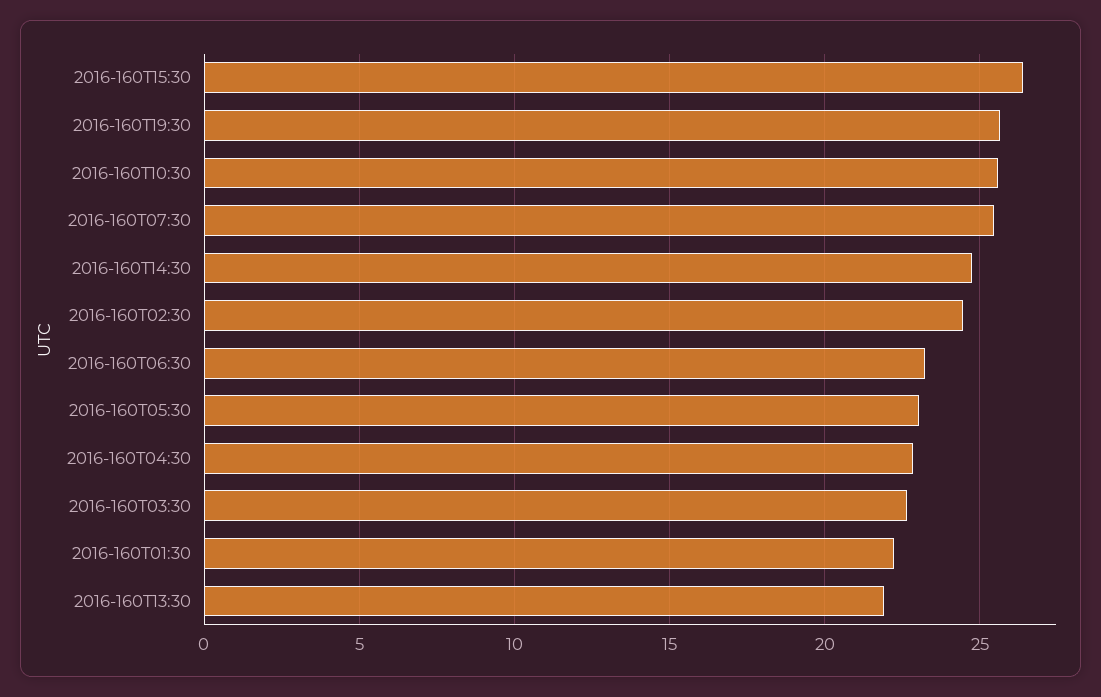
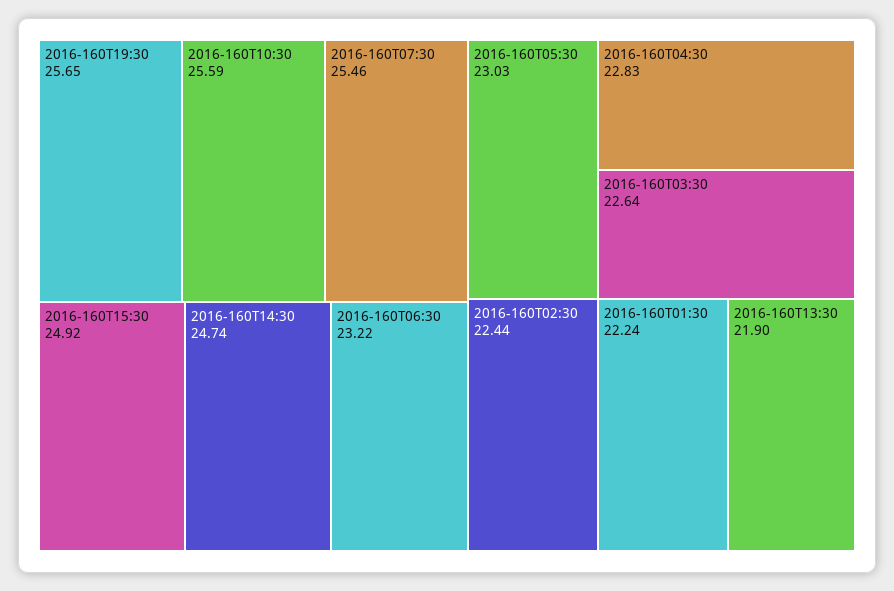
2016-160T15:30: 26.5 -> 24.92
2016-160T02:30: 24.5 -> 22.44

